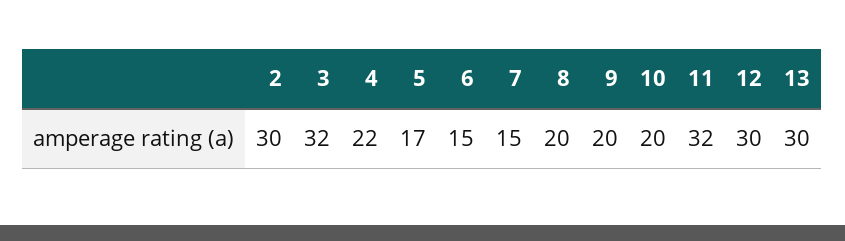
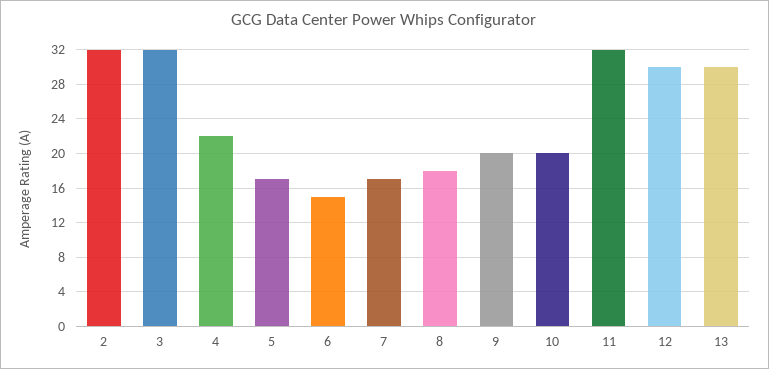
2: 30 -> 32
7: 15 -> 17
8: 20 -> 18

